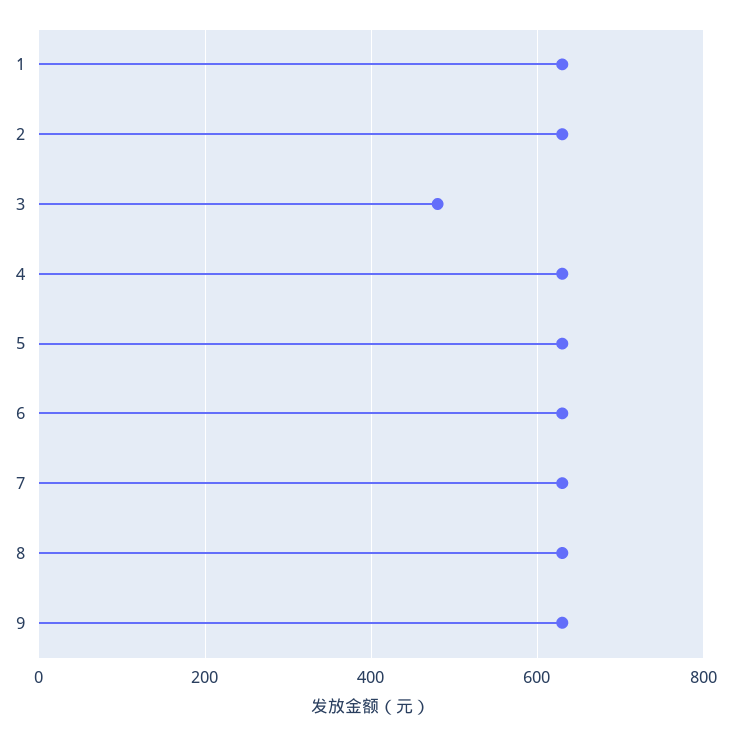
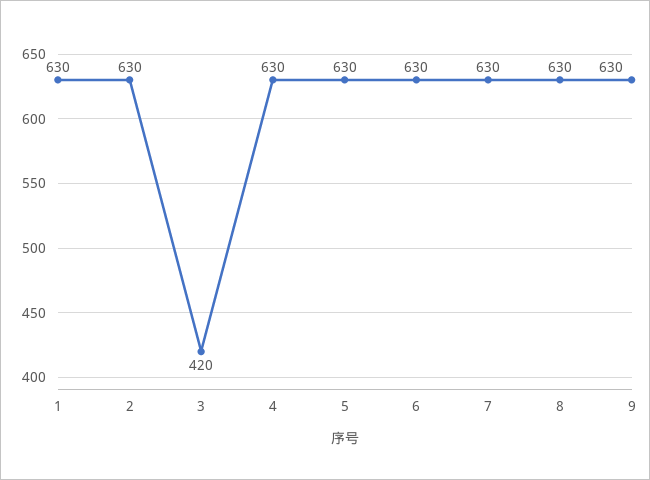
3: 480 -> 420

